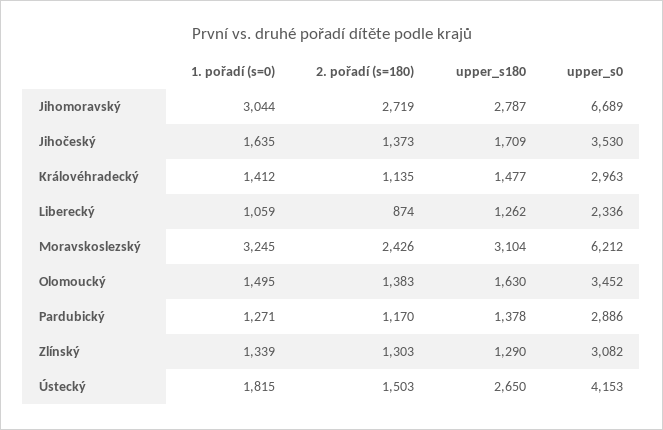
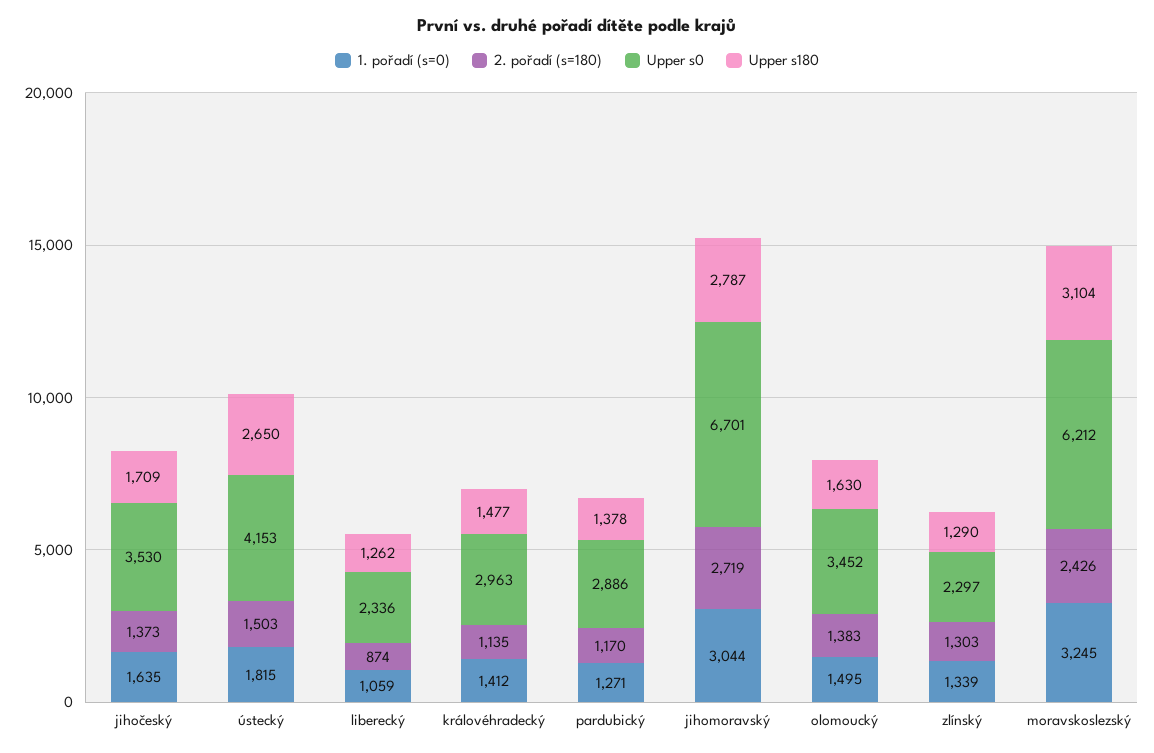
upper_s0, Jihomoravský: 6689 -> 6701
upper_s0, Zlínský: 3082 -> 2297

